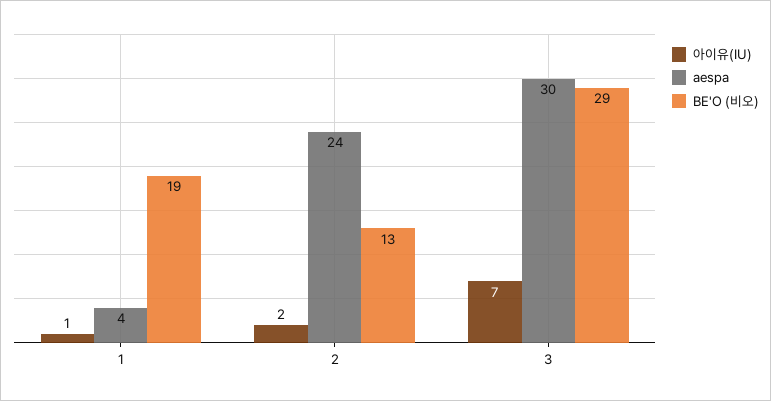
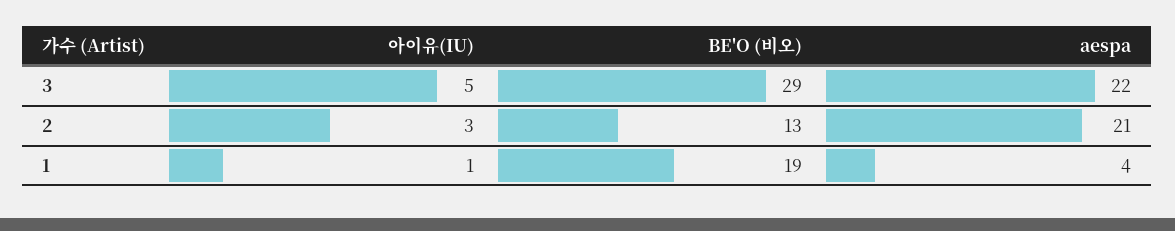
아이유(IU), 2: 2 -> 3
aespa, 2: 24 -> 21
아이유(IU), 3: 7 -> 5
aespa, 3: 30 -> 22

